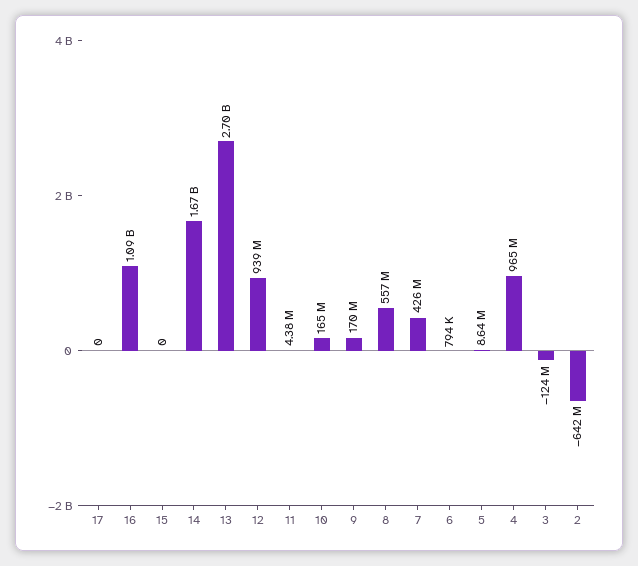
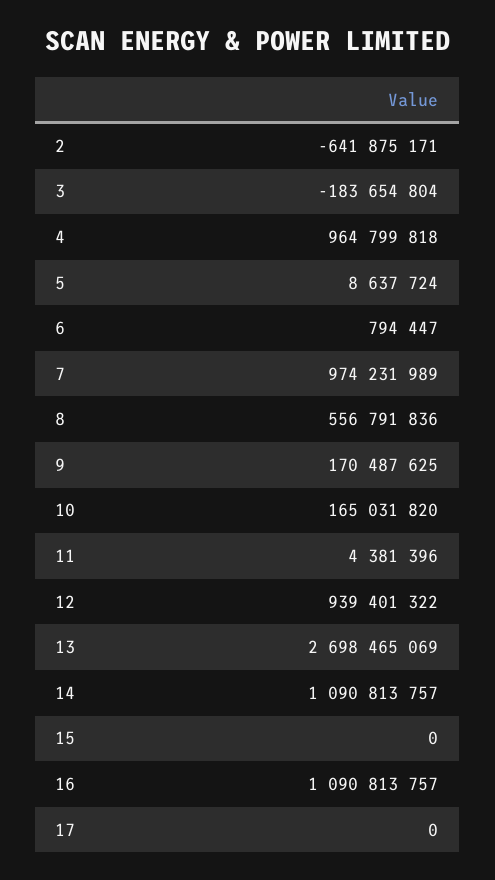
14: 1670000000 -> 1090813757
7: 426000000 -> 974231989
3: -124000000 -> -183654804

